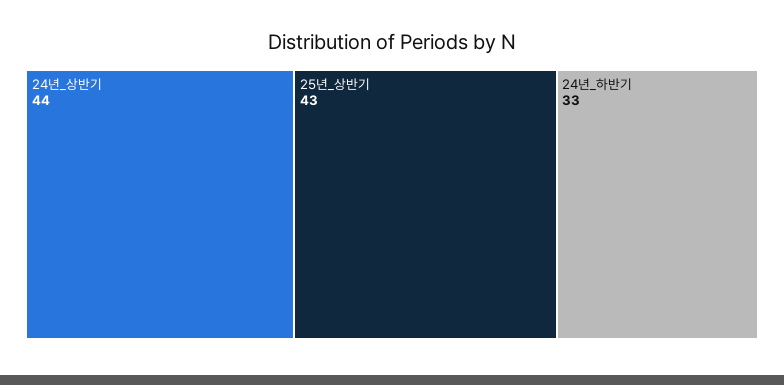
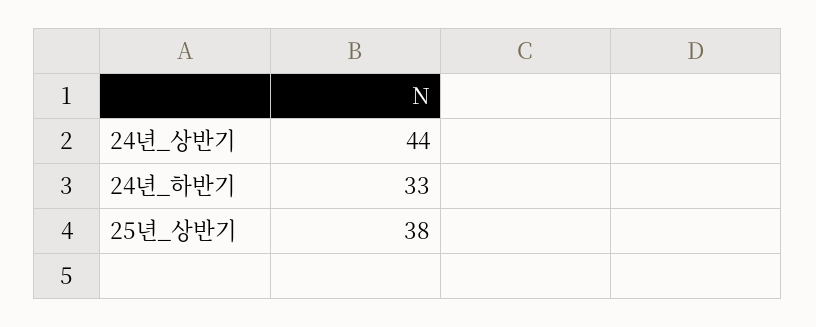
25년_상반기: 43 -> 38

